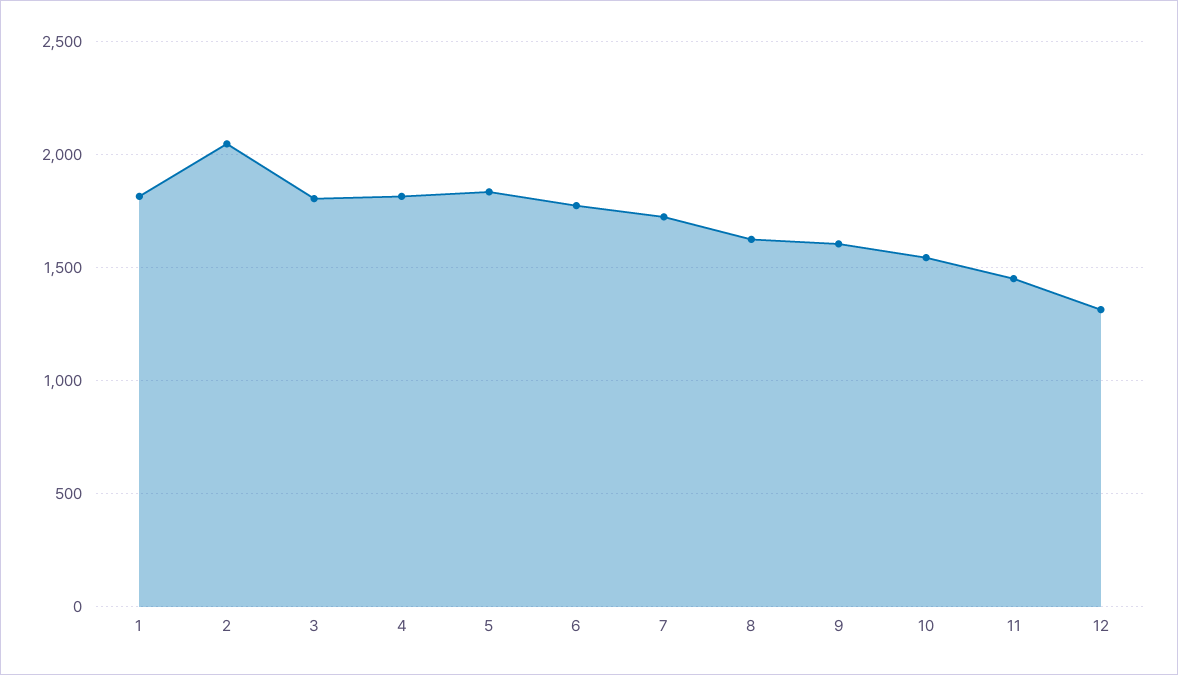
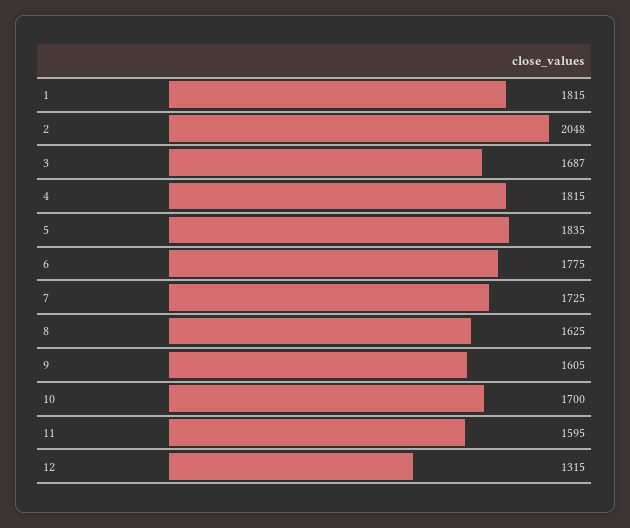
3: 1800 -> 1687
10: 1550 -> 1700
11: 1450 -> 1595

